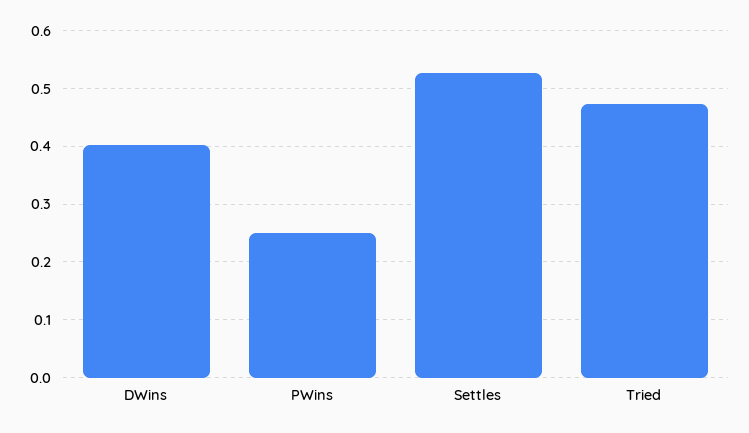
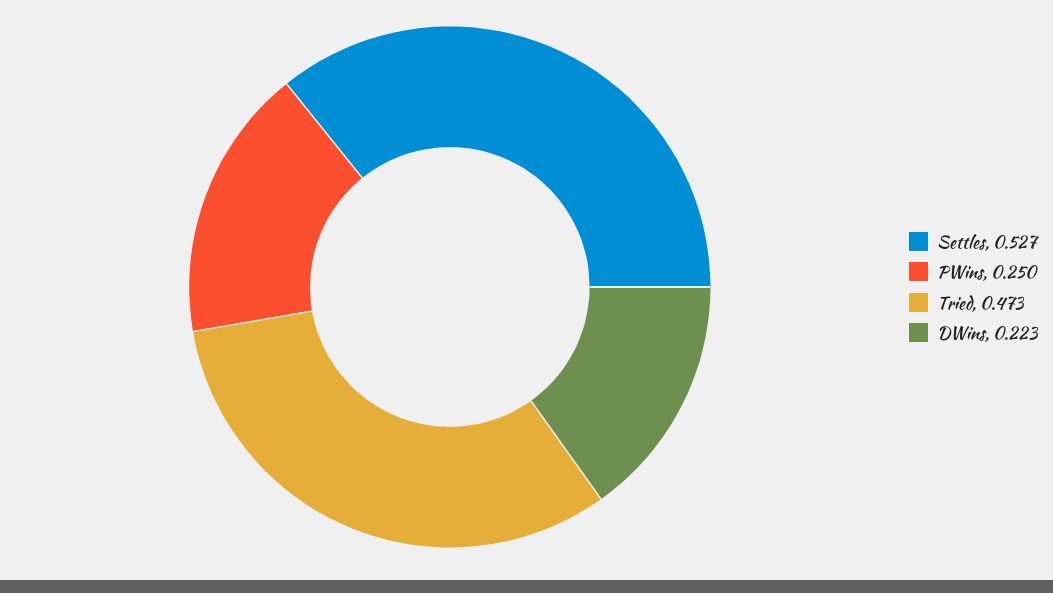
DWins: 0.4 -> 0.223

